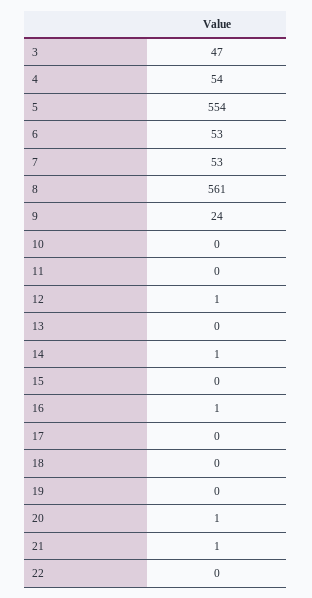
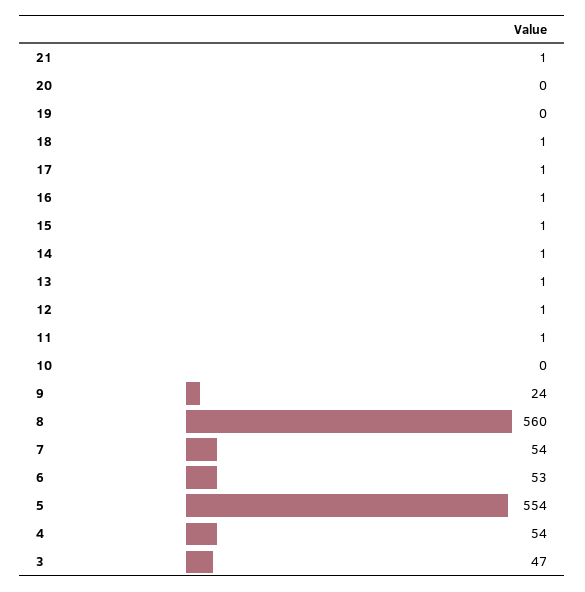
7: 53 -> 54
8: 561 -> 560
11: 0 -> 1
13: 0 -> 1
15: 0 -> 1
17: 0 -> 1
18: 0 -> 1
20: 1 -> 0
22: 0 -> none

